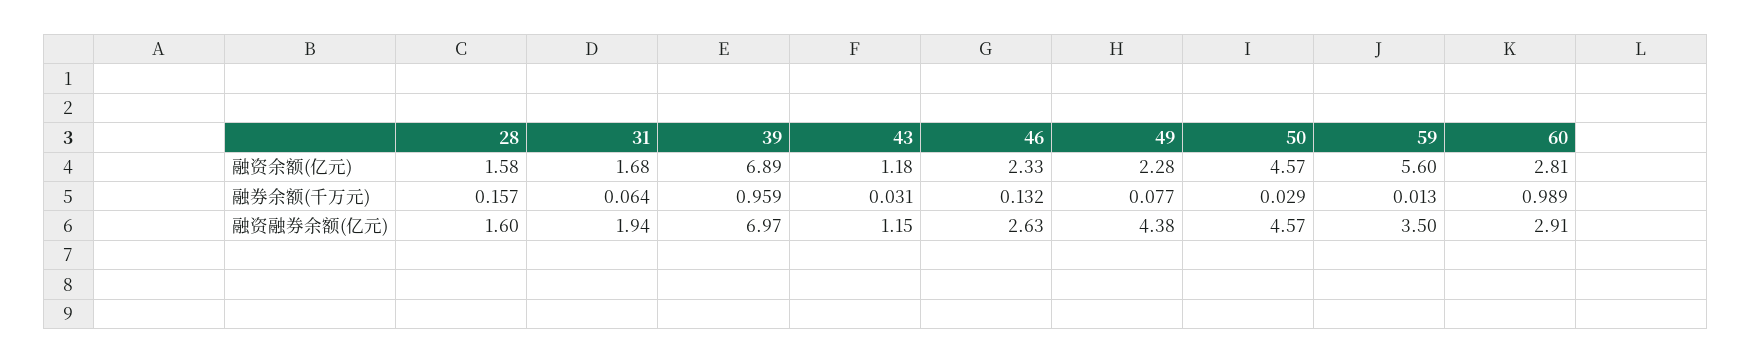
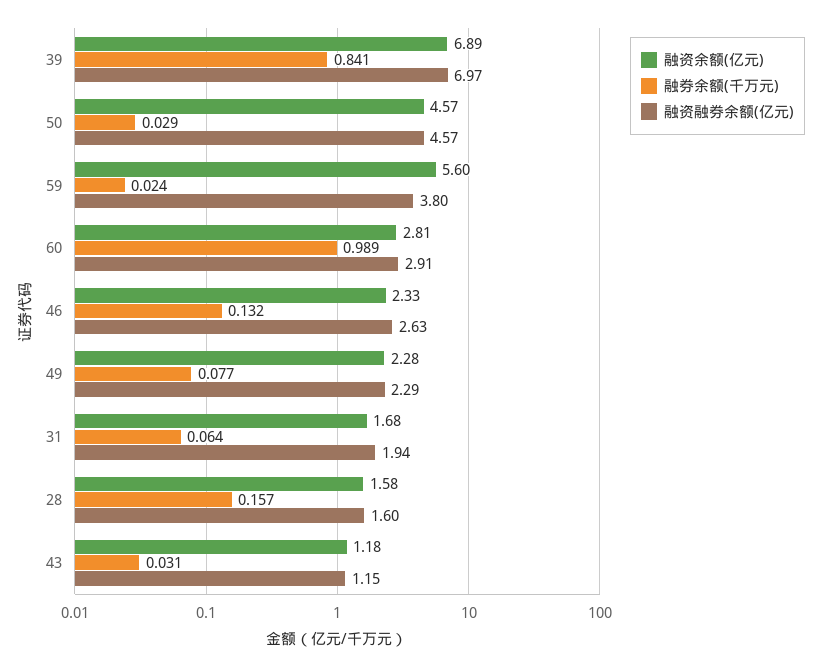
融券余额(千万元), 39: 0.959 -> 0.841
融券余额(千万元), 59: 0.013 -> 0.024
融资融券余额(亿元), 49: 4.38 -> 2.29
融资融券余额(亿元), 59: 3.5 -> 3.8

